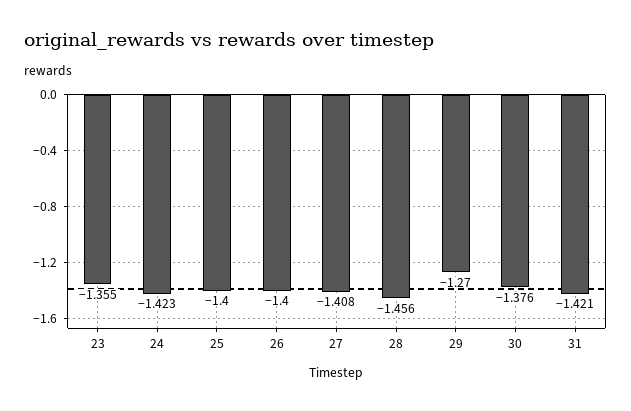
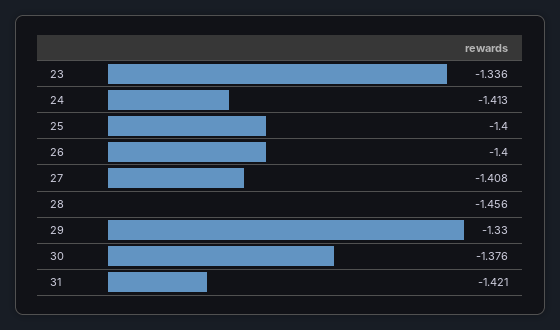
23: -1.355 -> -1.336
24: -1.423 -> -1.413
29: -1.27 -> -1.33

